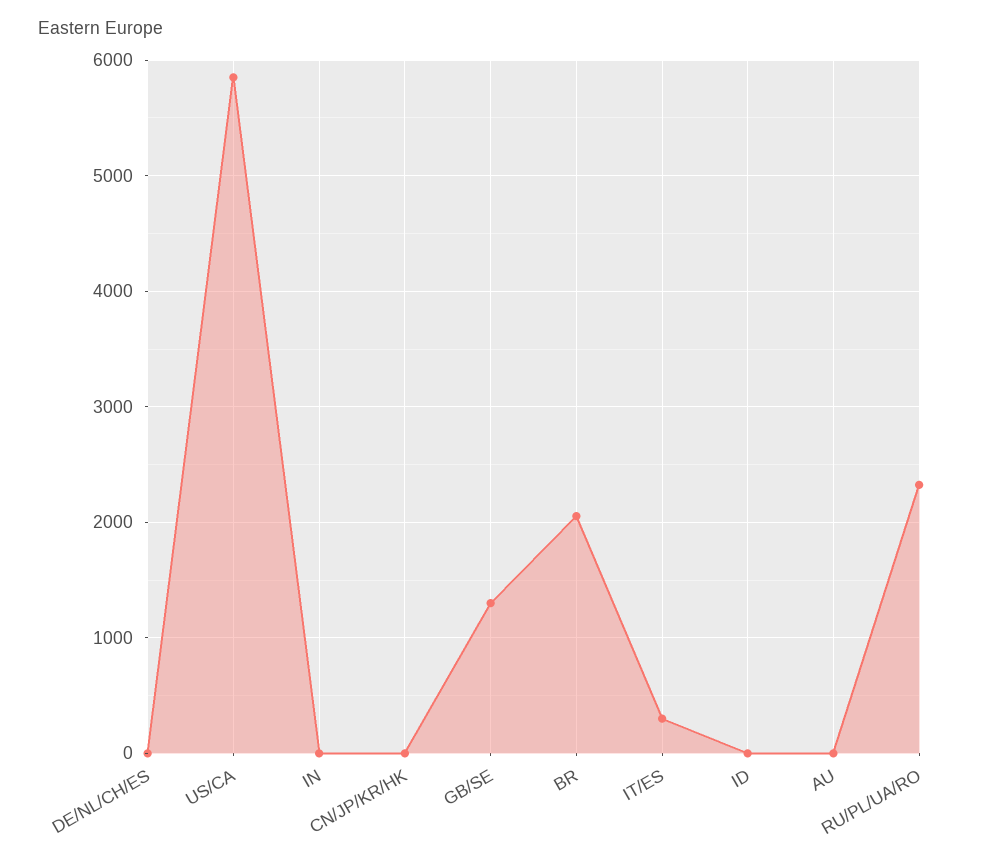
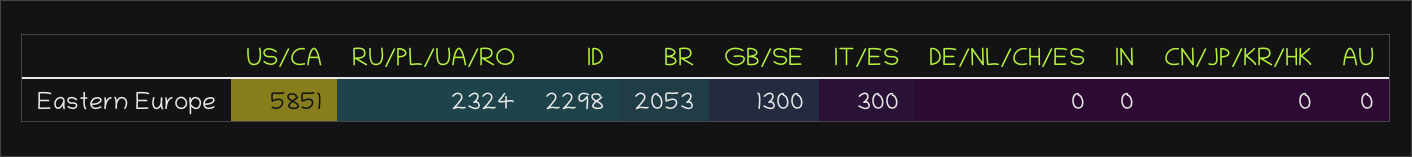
ID: 0 -> 2298

